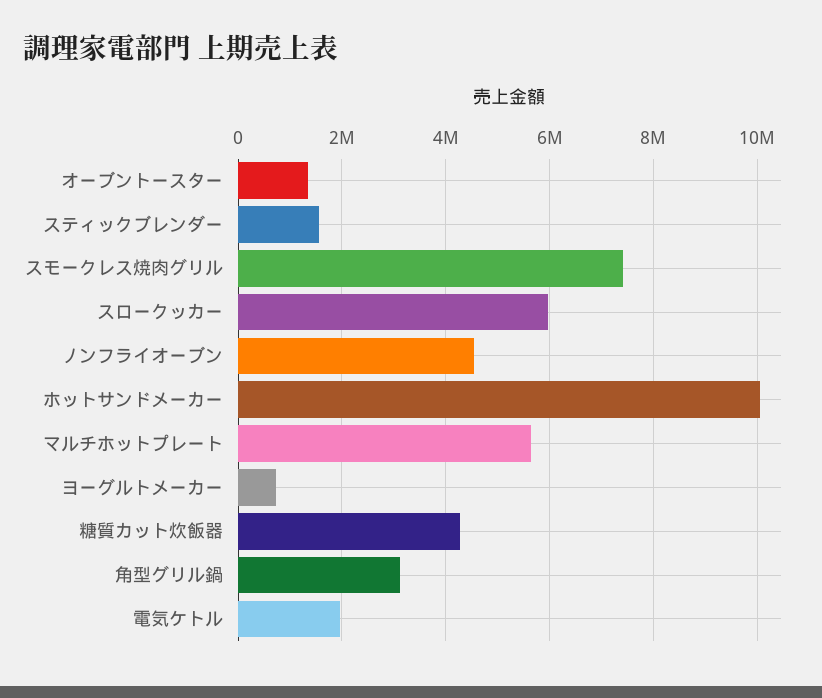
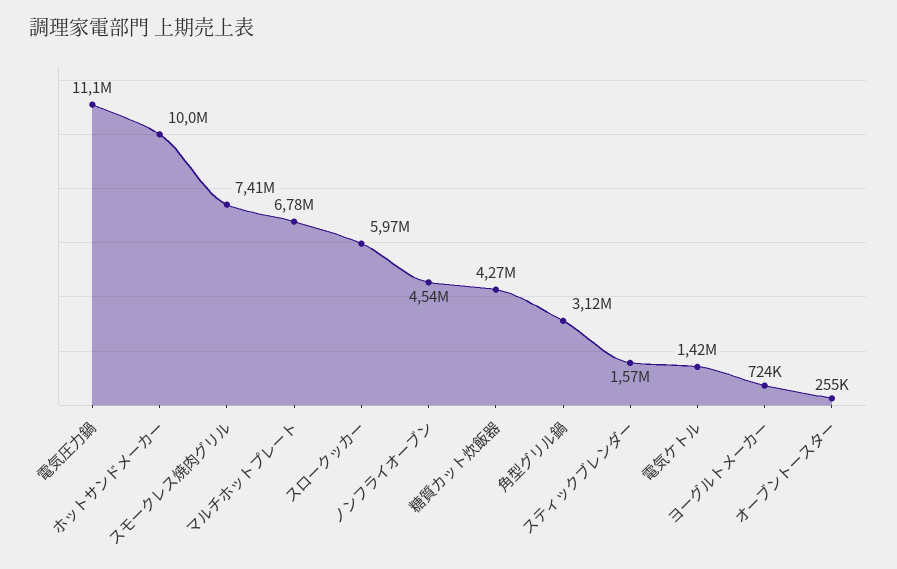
オーブントースター: 1400000 -> 255000
マルチホットプレート: 5600000 -> 6780000
電気ケトル: 2000000 -> 1420000
電気圧力鍋: none -> 11100000

